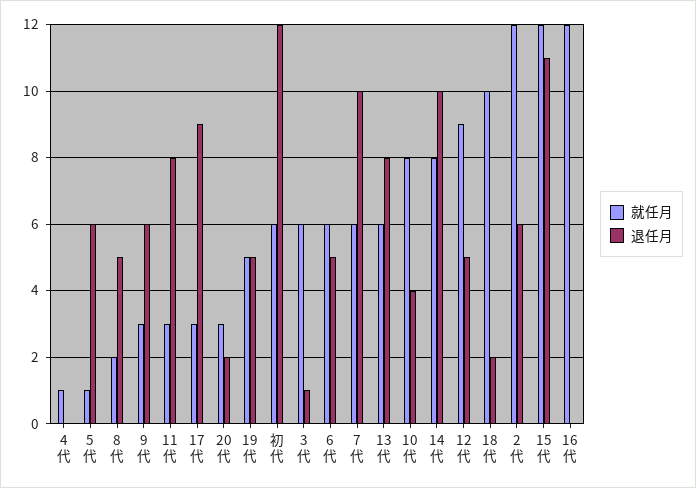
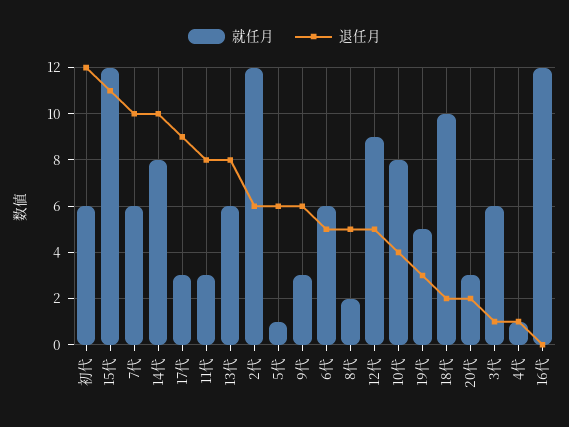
退任月, 4代: 0 -> 1
退任月, 19代: 5 -> 3

